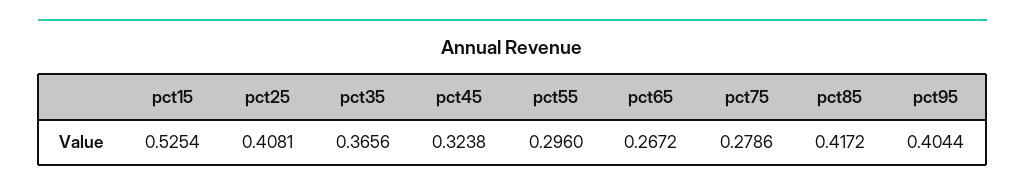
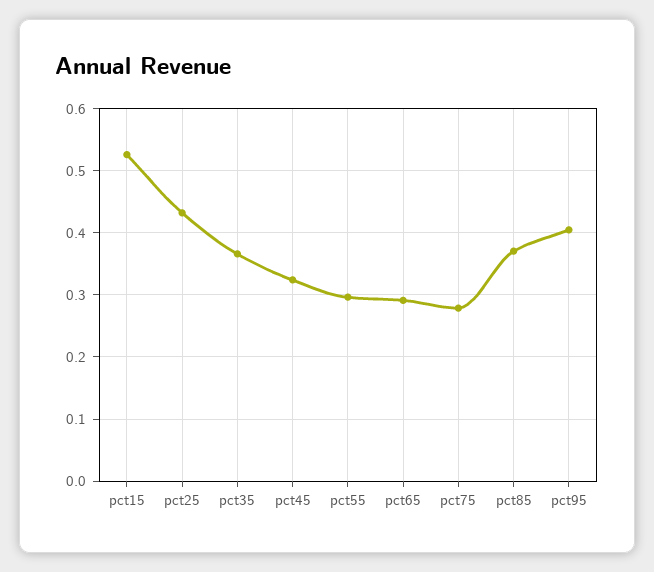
pct25: 0.4081 -> 0.43
pct65: 0.2672 -> 0.29
pct85: 0.4172 -> 0.37

